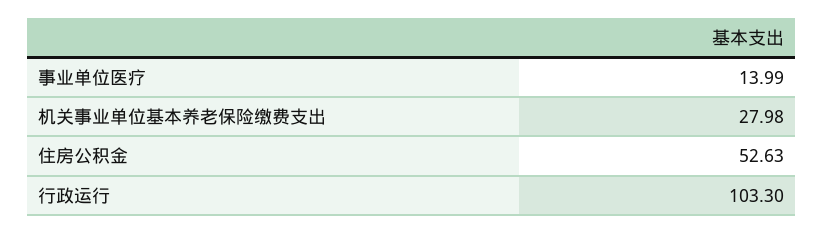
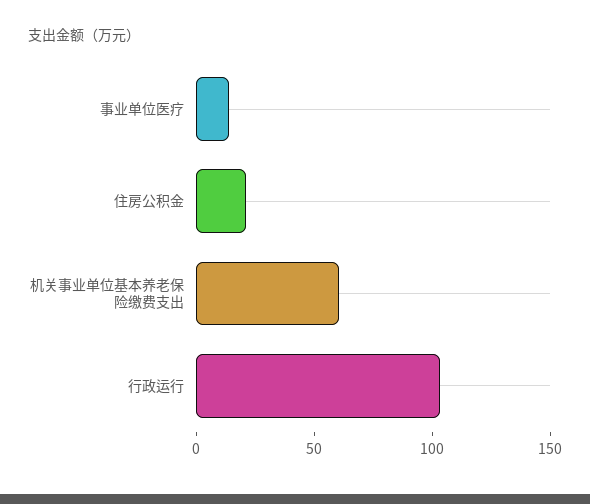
机关事业单位基本养老保险缴费支出: 27.98 -> 60
住房公积金: 52.63 -> 20

